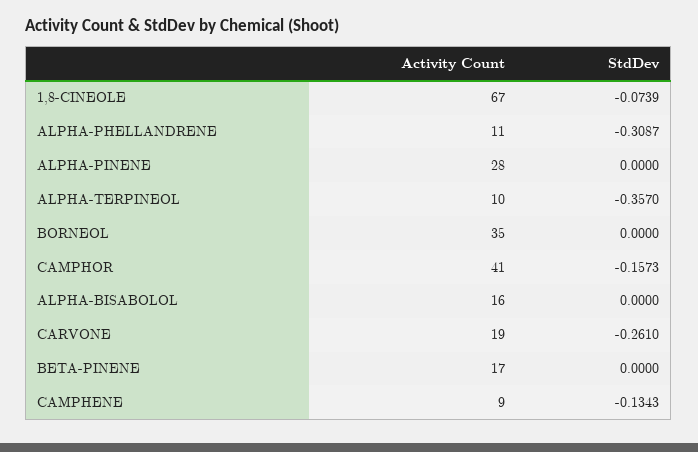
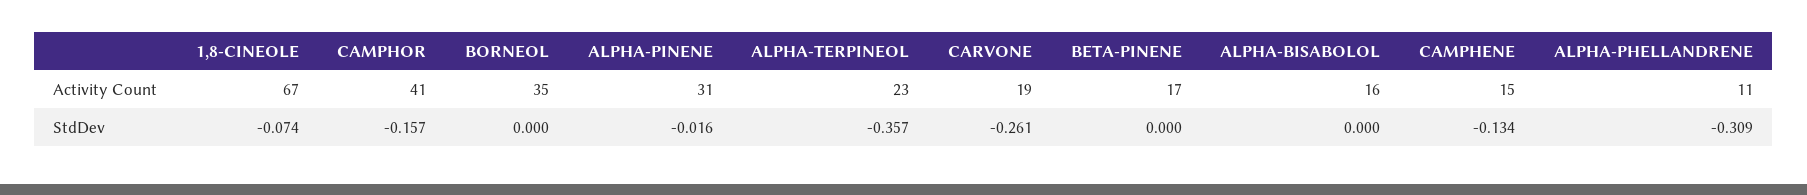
Activity Count, ALPHA-PINENE: 28 -> 31
StdDev, ALPHA-PINENE: 0 -> -0.016
Activity Count, ALPHA-TERPINEOL: 10 -> 23
Activity Count, CAMPHENE: 9 -> 15

